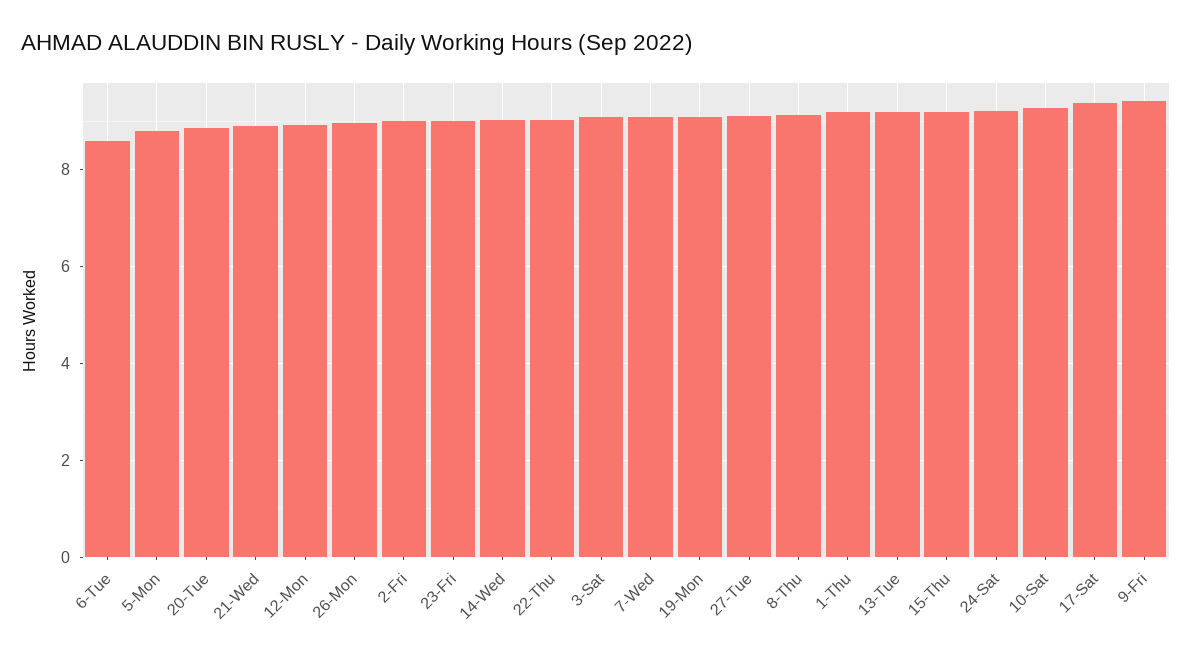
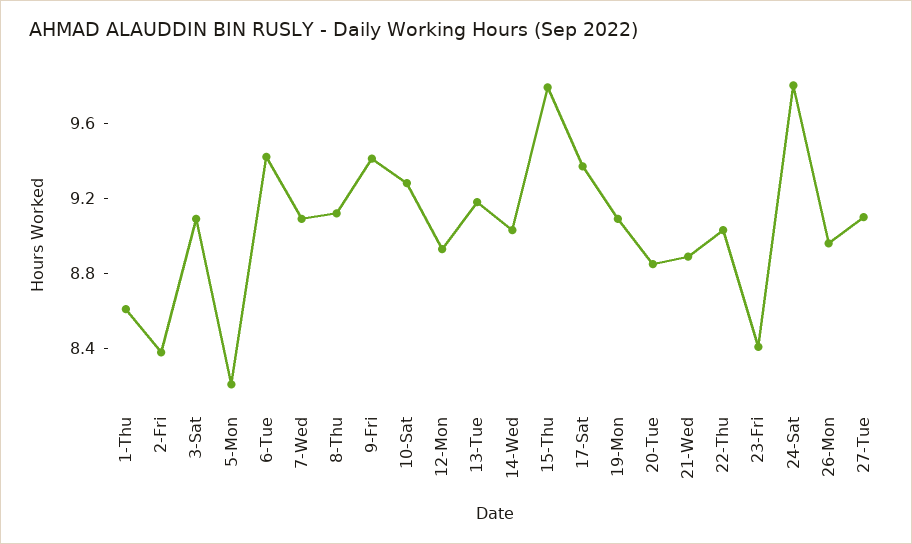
6-Tue: 8.6 -> 9.4
5-Mon: 8.8 -> 8.2
2-Fri: 9 -> 8.4
23-Fri: 9 -> 8.4
1-Thu: 9.2 -> 8.6
15-Thu: 9.2 -> 9.8
24-Sat: 9.2 -> 9.8

